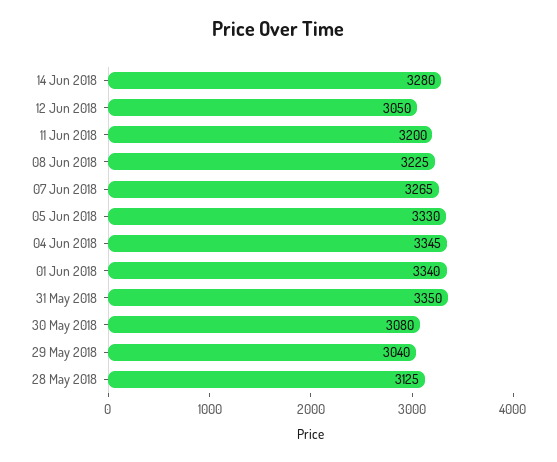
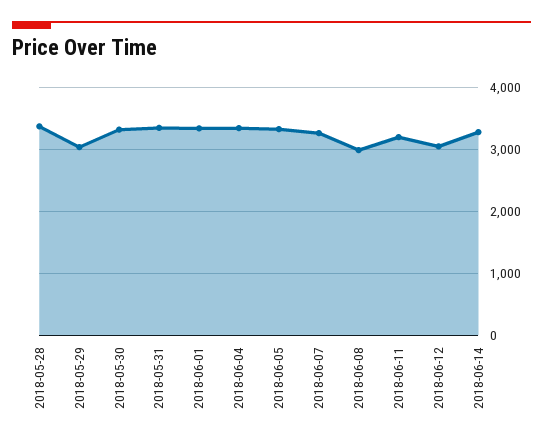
08 Jun 2018: 3225 -> 3000
30 May 2018: 3080 -> 3300
28 May 2018: 3125 -> 3400

